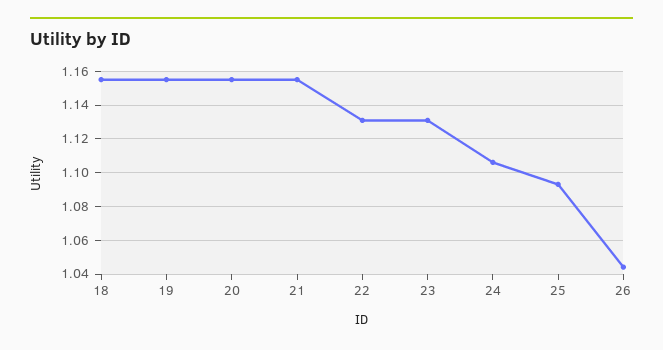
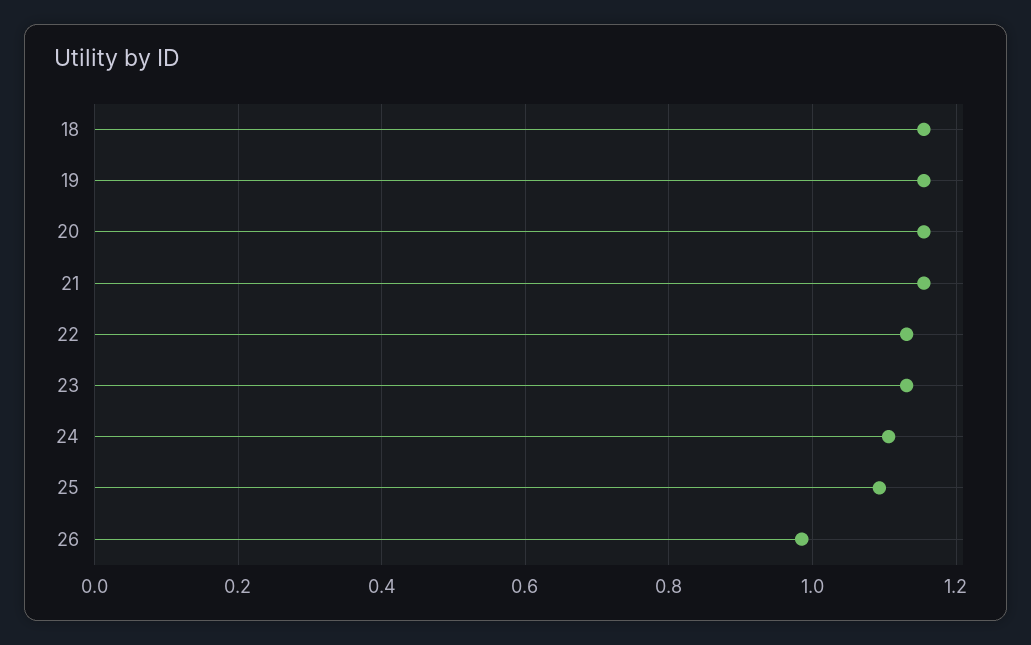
26: 1.045 -> 0.98

